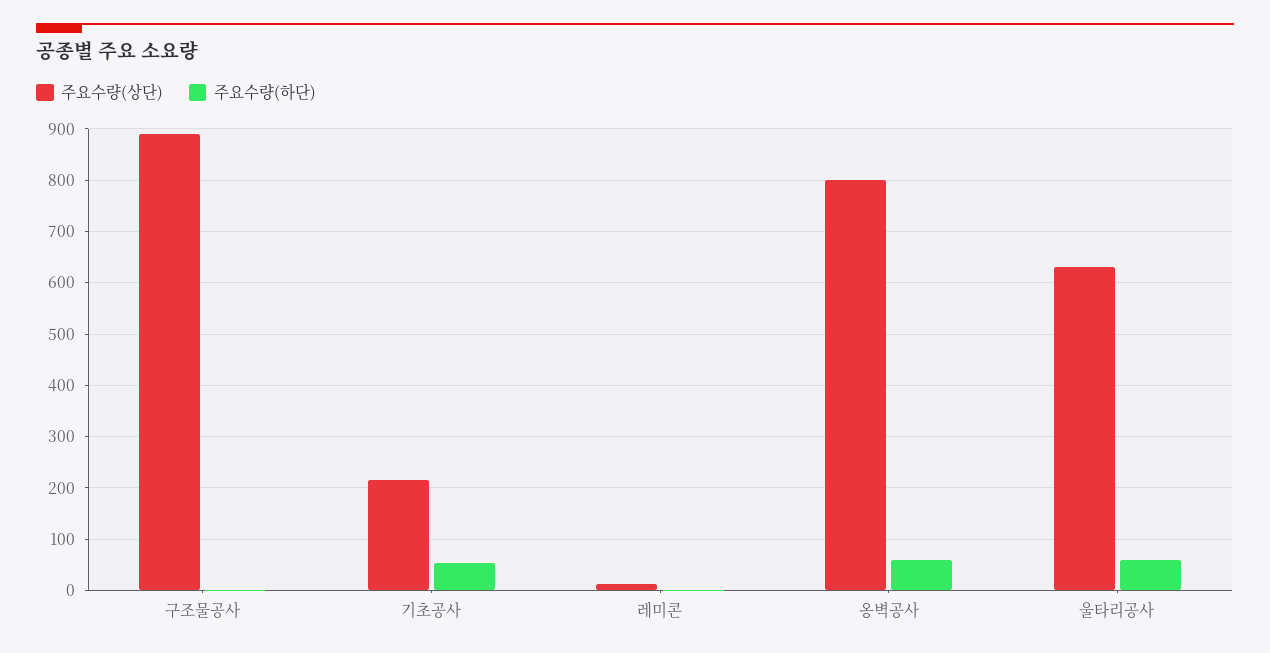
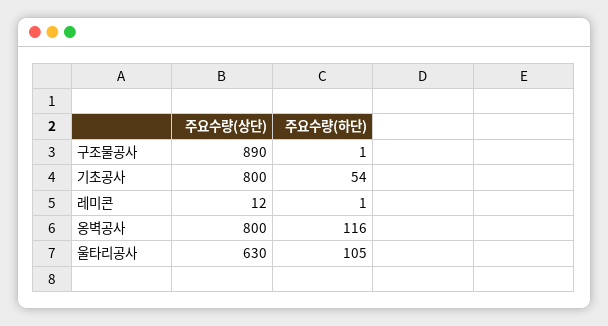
주요수량(상단), 기초공사: 220 -> 800
주요수량(하단), 옹벽공사: 60 -> 116
주요수량(하단), 울타리공사: 60 -> 105

